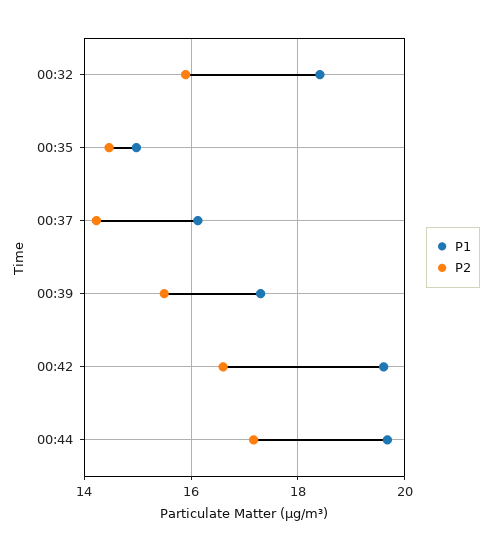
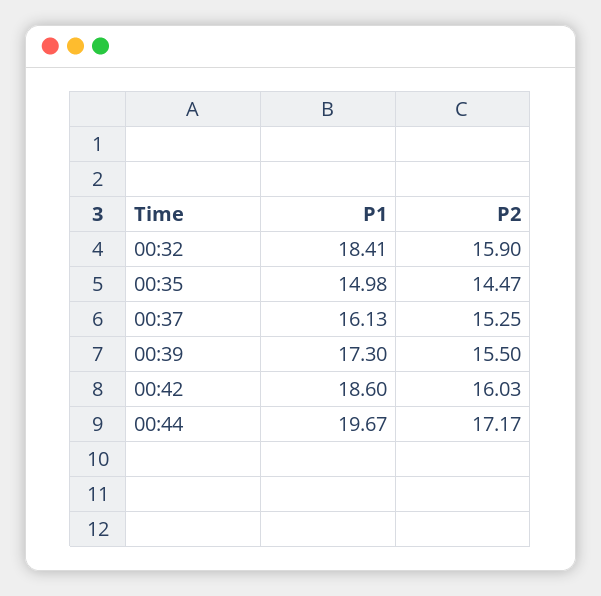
P2, 00:37: 14.2 -> 15.25
P1, 00:42: 19.6 -> 18.6
P2, 00:42: 16.6 -> 16.03

